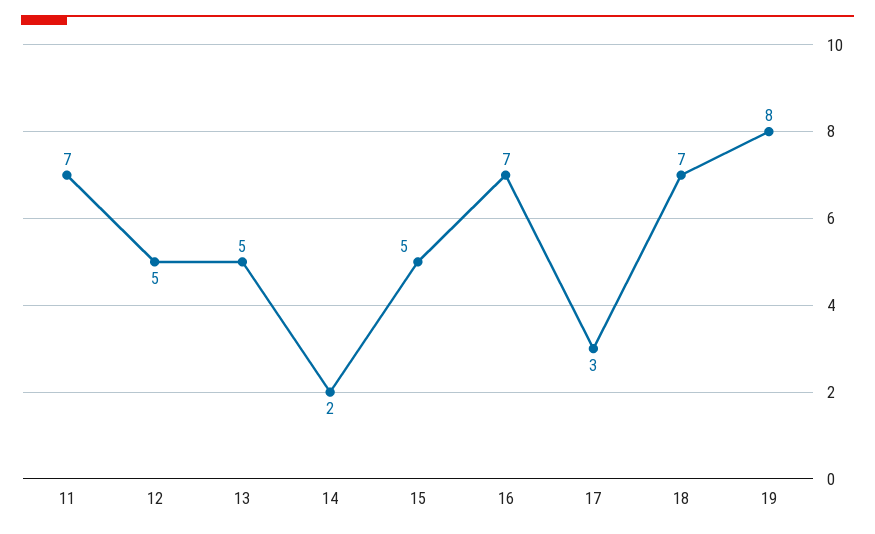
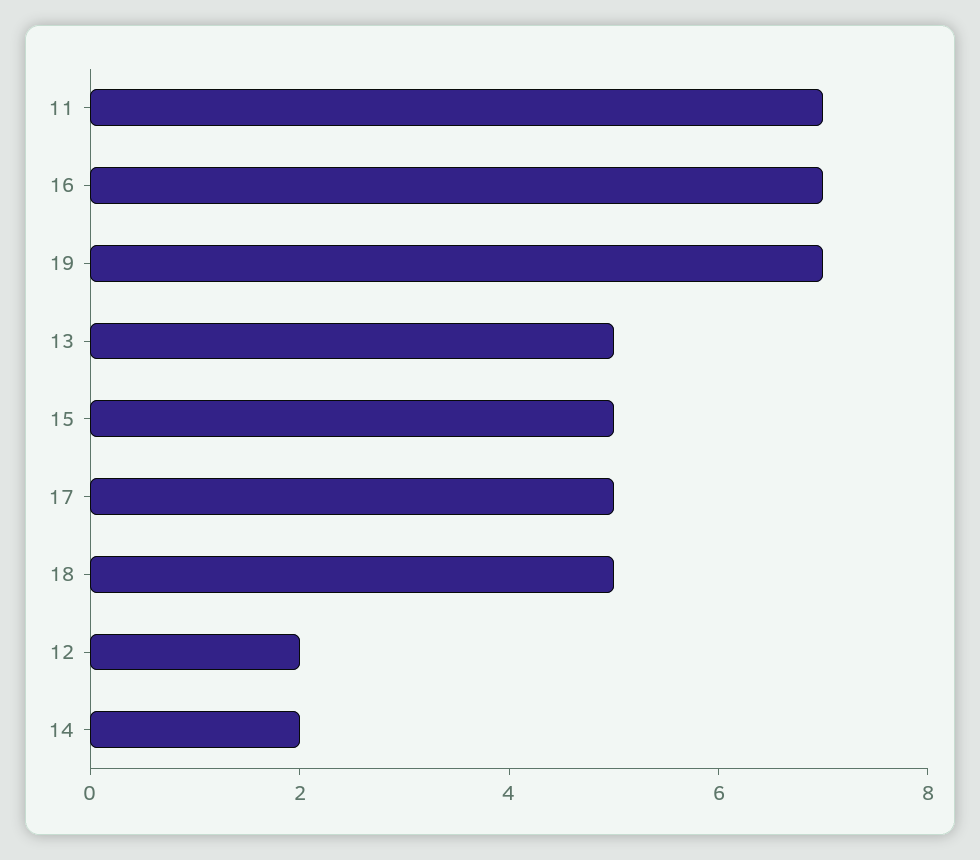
12: 5 -> 2
17: 3 -> 5
18: 7 -> 5
19: 8 -> 7

